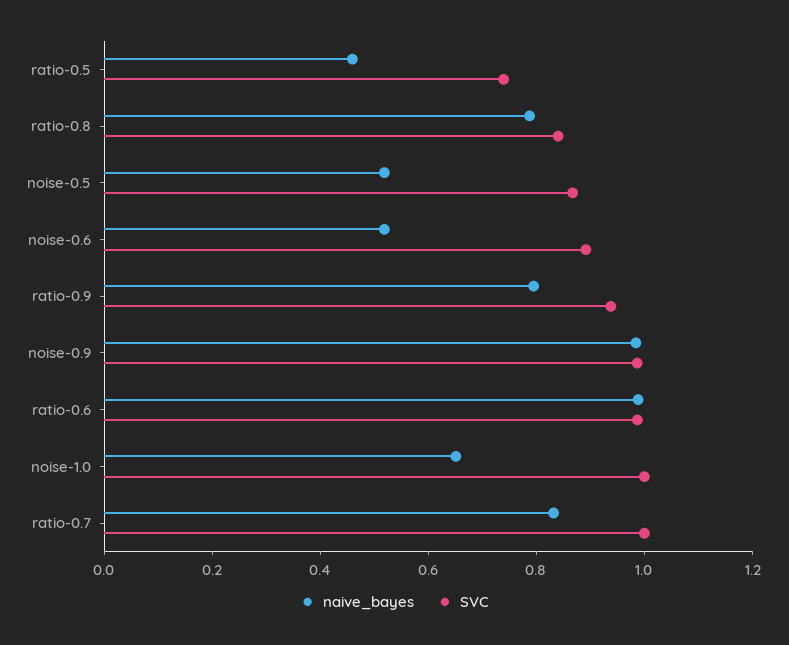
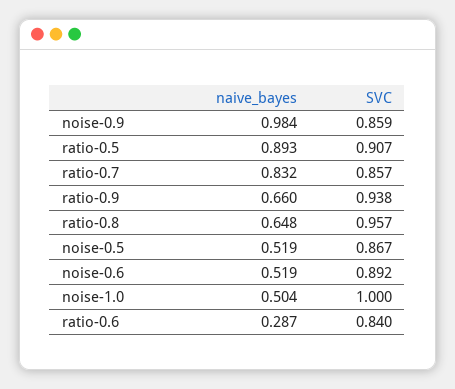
naive_bayes, ratio-0.5: 0.45 -> 0.893
SVC, ratio-0.5: 0.75 -> 0.907
naive_bayes, ratio-0.8: 0.8 -> 0.648
SVC, ratio-0.8: 0.85 -> 0.957
naive_bayes, ratio-0.9: 0.8 -> 0.66
SVC, noise-0.9: 1 -> 0.859
naive_bayes, ratio-0.6: 1 -> 0.287
SVC, ratio-0.6: 1 -> 0.84
naive_bayes, noise-1.0: 0.65 -> 0.504
SVC, ratio-0.7: 1 -> 0.857

